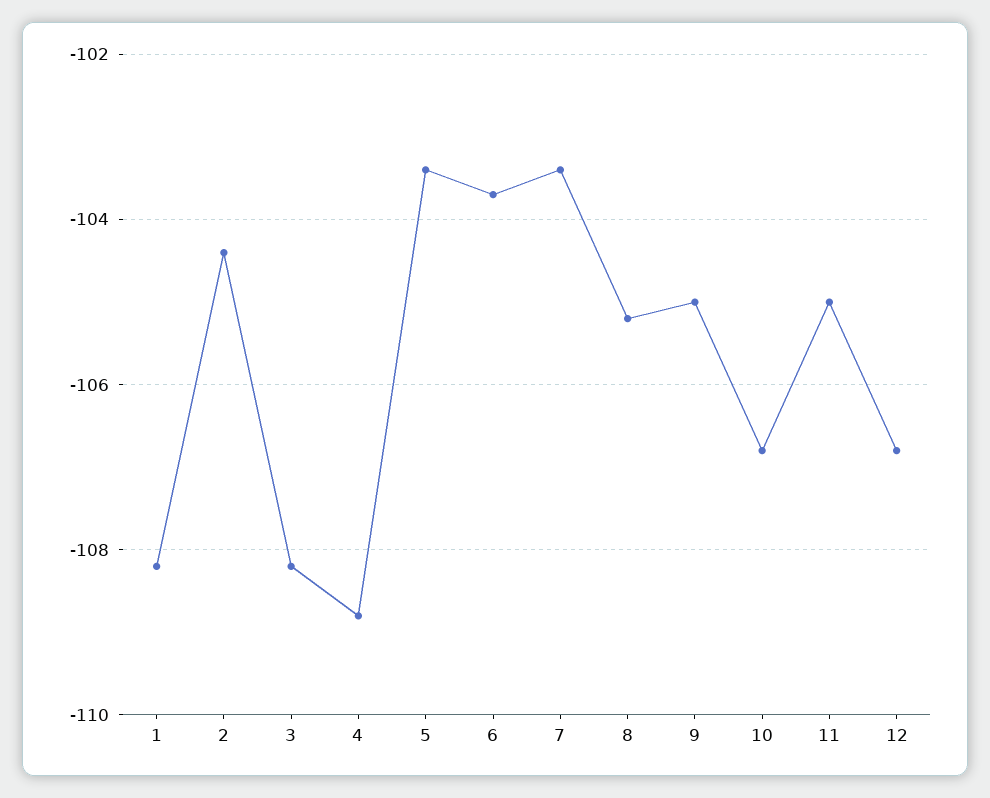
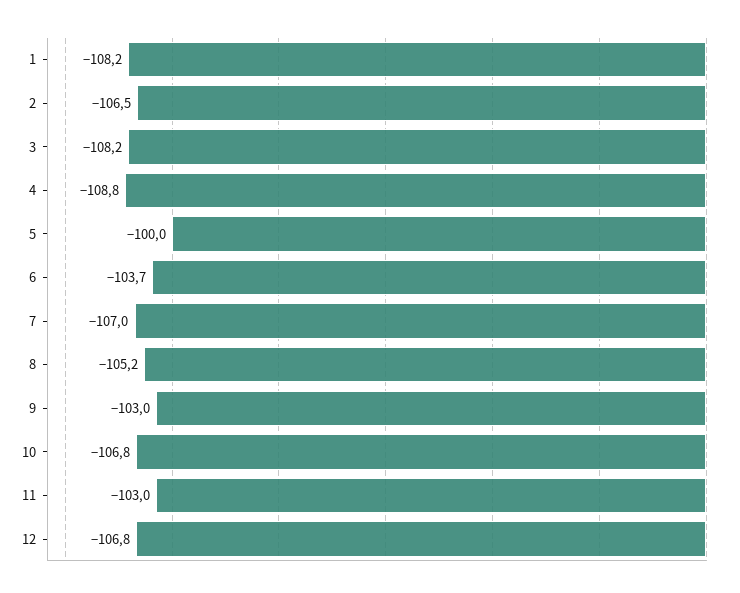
2: -104.5 -> -106.5
5: -103.5 -> -100
7: -103.5 -> -107
9: -105 -> -103
11: -105 -> -103

